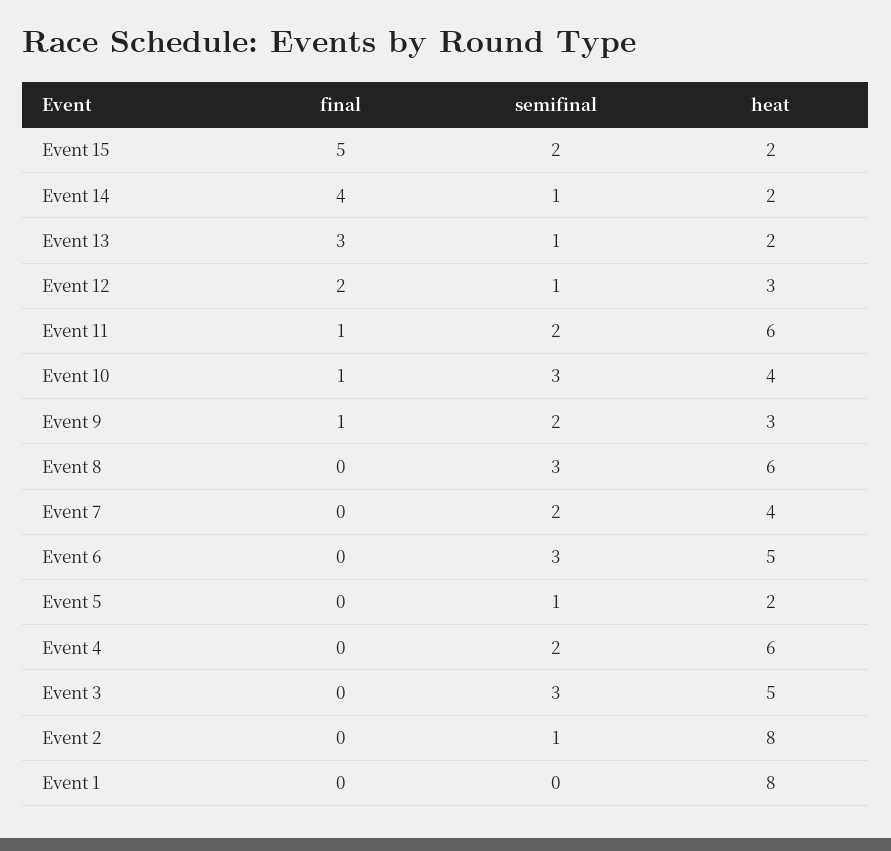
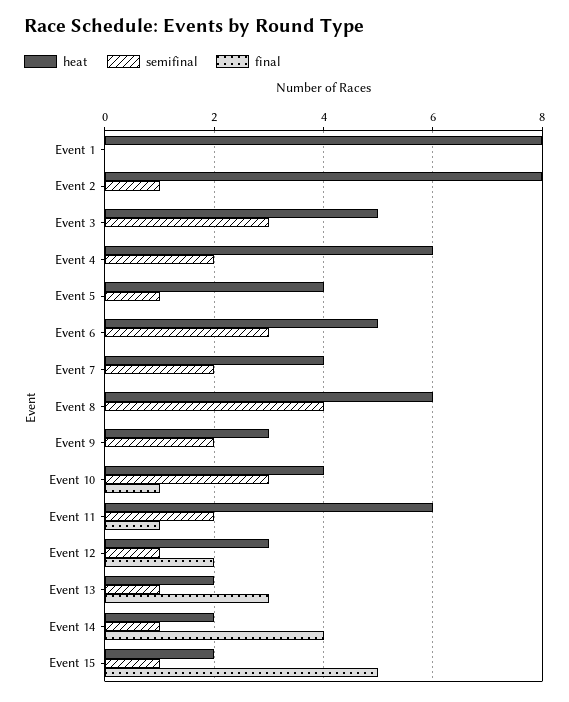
semifinal, Event 15: 2 -> 1
final, Event 9: 1 -> 0
semifinal, Event 8: 3 -> 4
heat, Event 5: 2 -> 4

